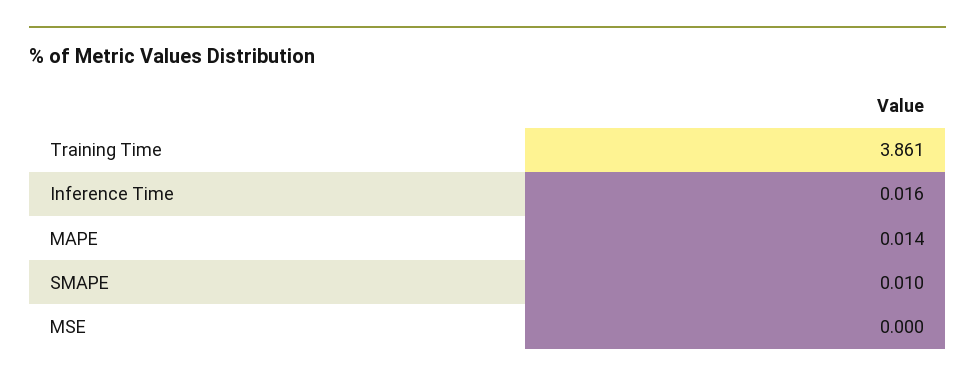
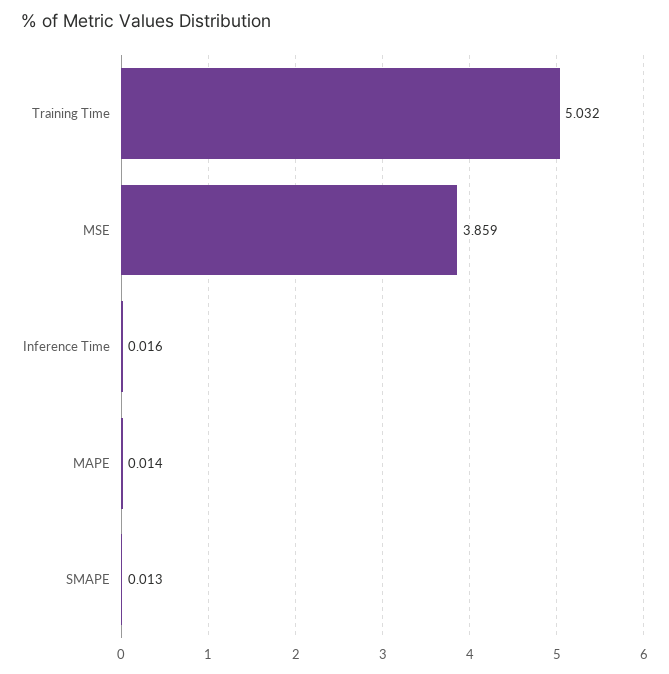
Training Time: 3.861 -> 5.032
SMAPE: 0.01 -> 0.013
MSE: 0 -> 3.859

